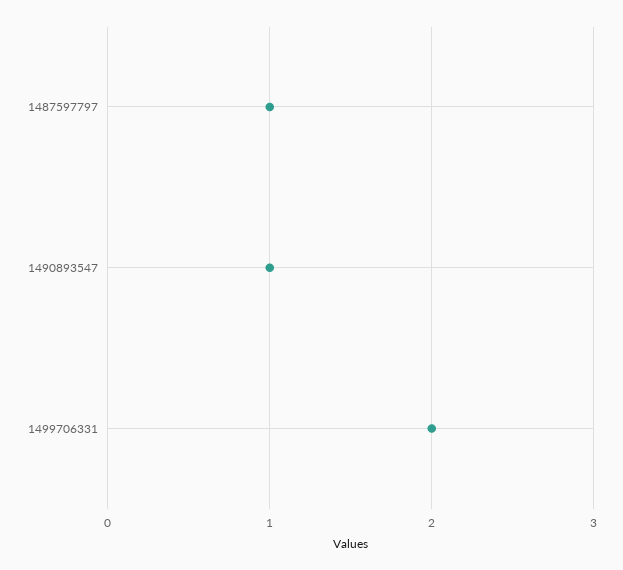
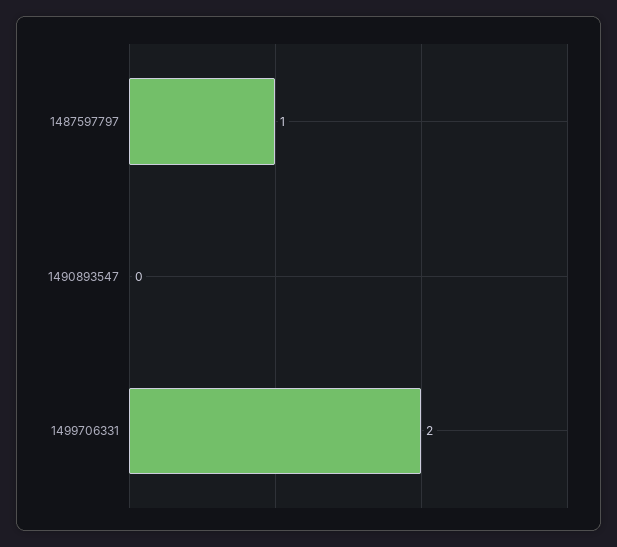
1490893547: 1 -> 0

